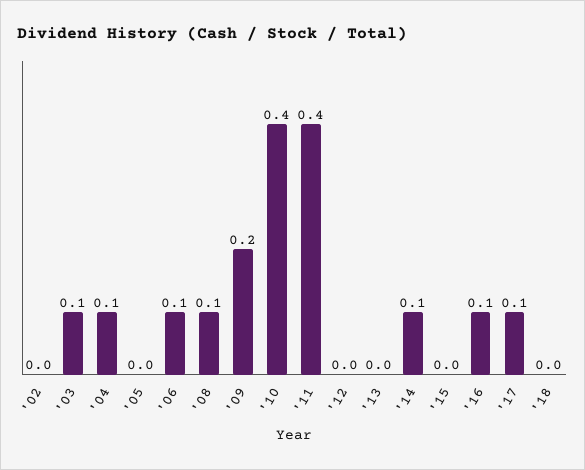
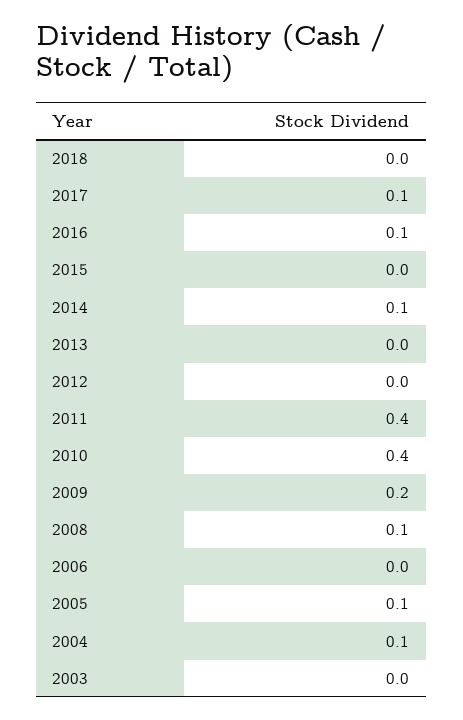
'02: 0 -> none
'03: 0.1 -> 0
'05: 0 -> 0.1
'06: 0.1 -> 0

